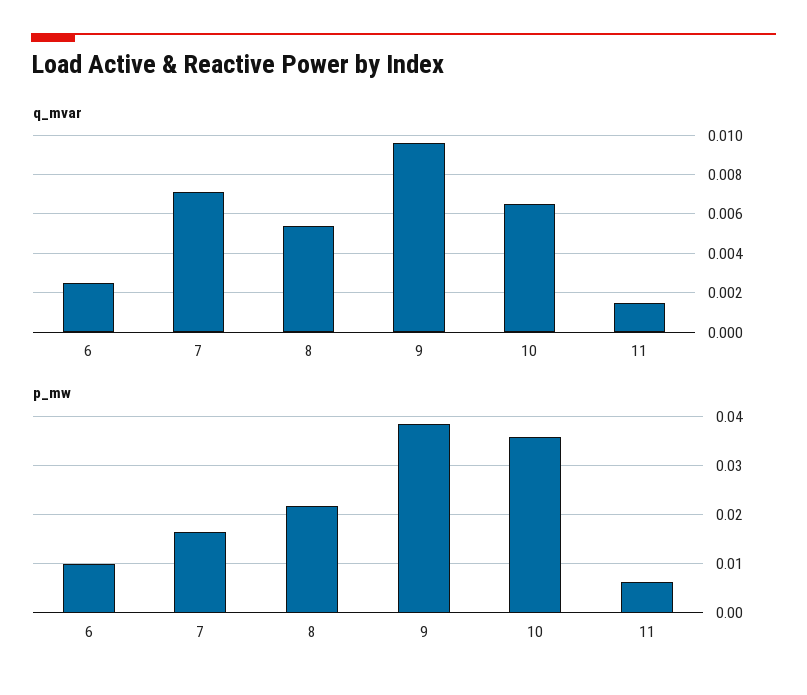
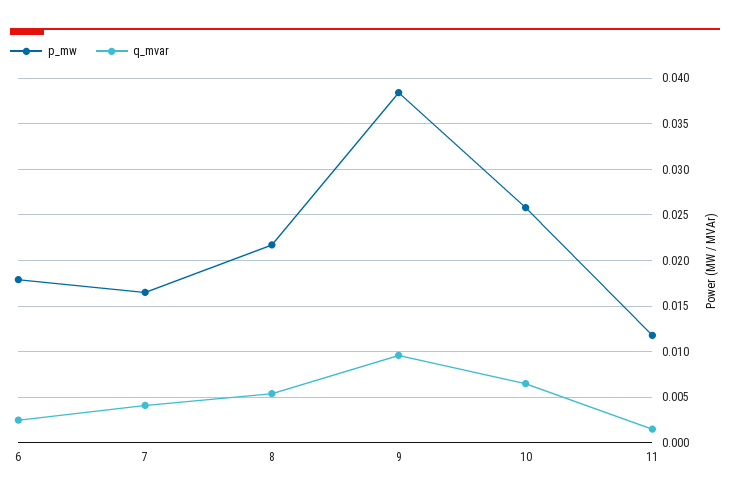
q_mvar, 7: 0.007 -> 0.004
p_mw, 6: 0.01 -> 0.018
p_mw, 10: 0.036 -> 0.026
p_mw, 11: 0.006 -> 0.012

